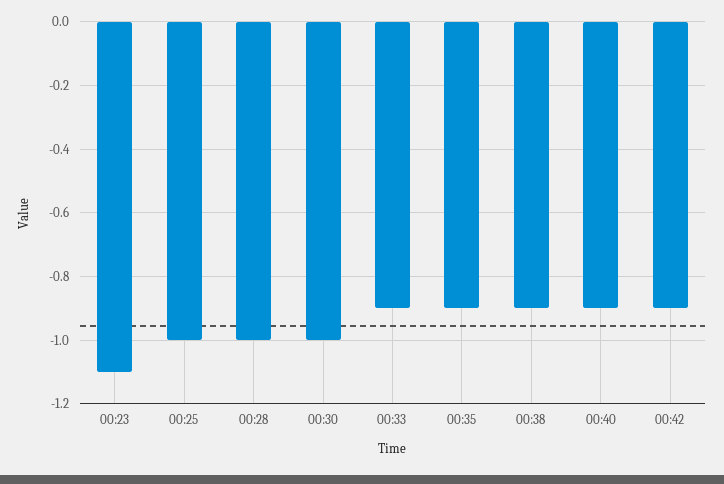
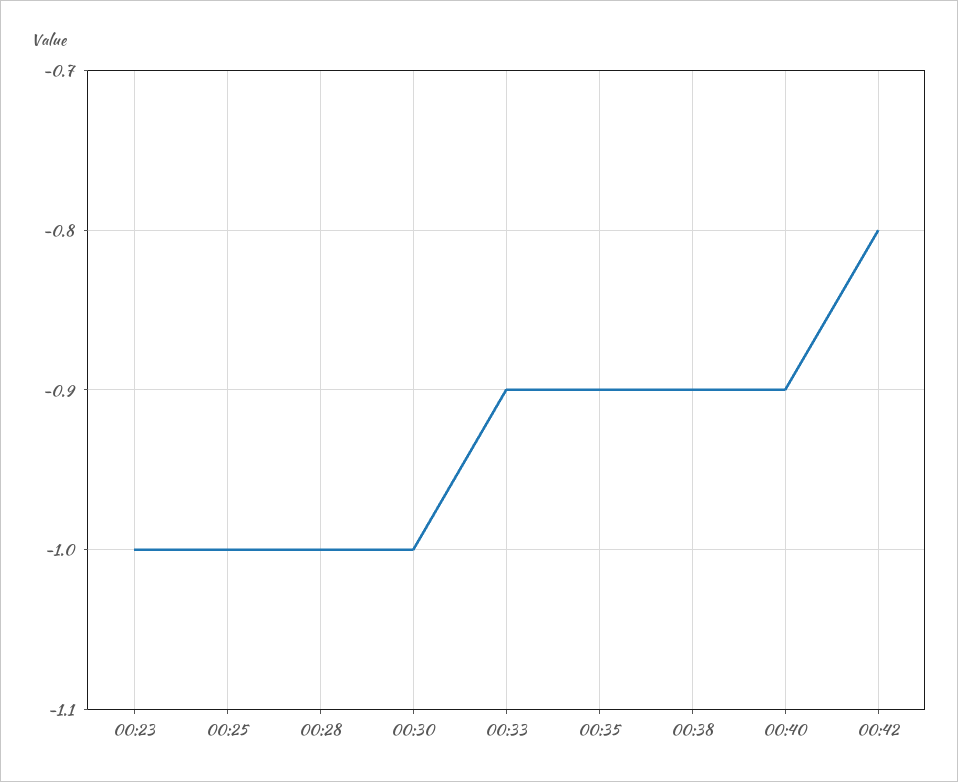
00:23: -1.1 -> -1
00:42: -0.9 -> -0.8

